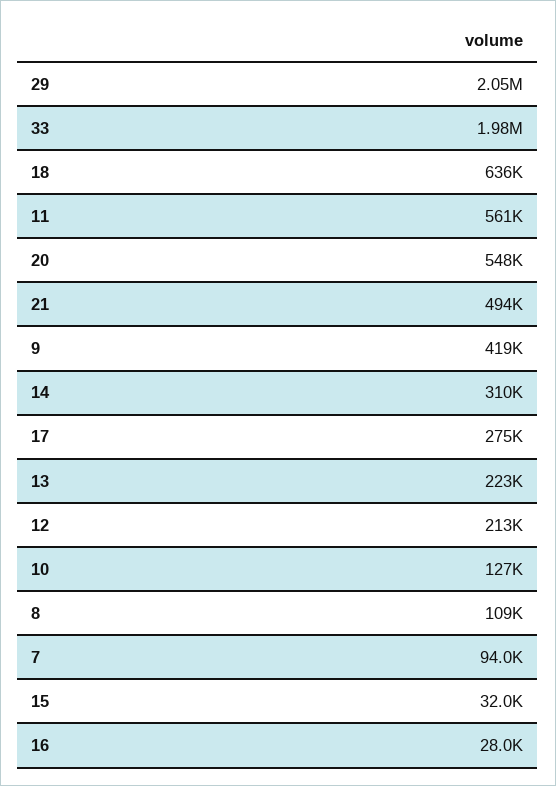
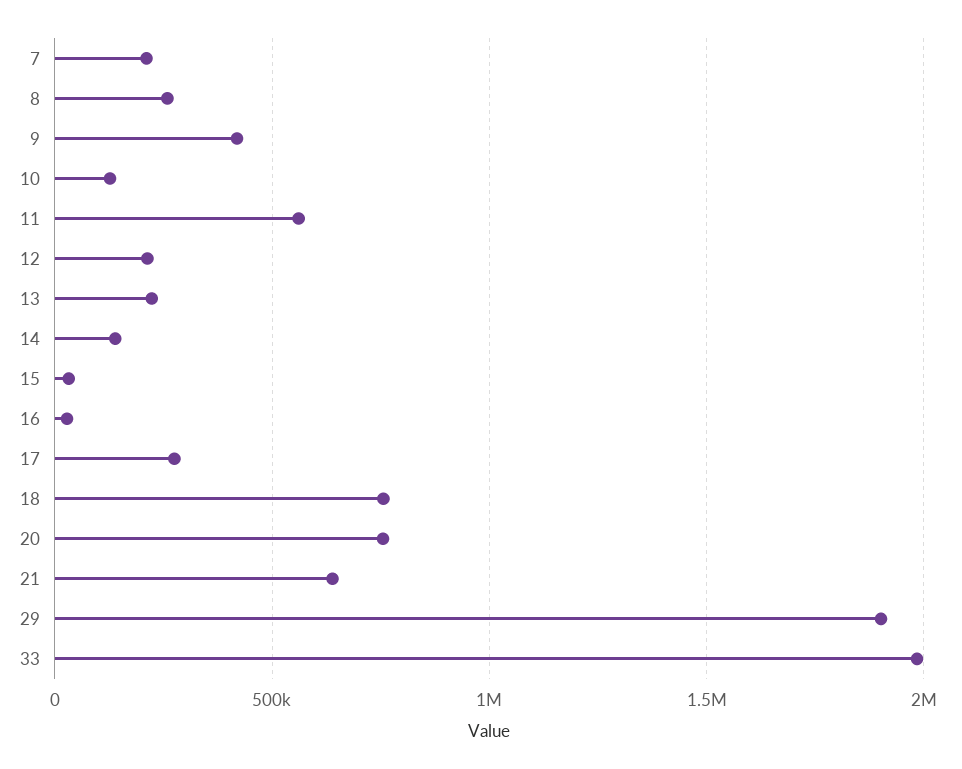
29: 2050000 -> 1900000
18: 636000 -> 750000
20: 548000 -> 750000
21: 494000 -> 650000
14: 310000 -> 150000
8: 109000 -> 250000
7: 94000 -> 200000

